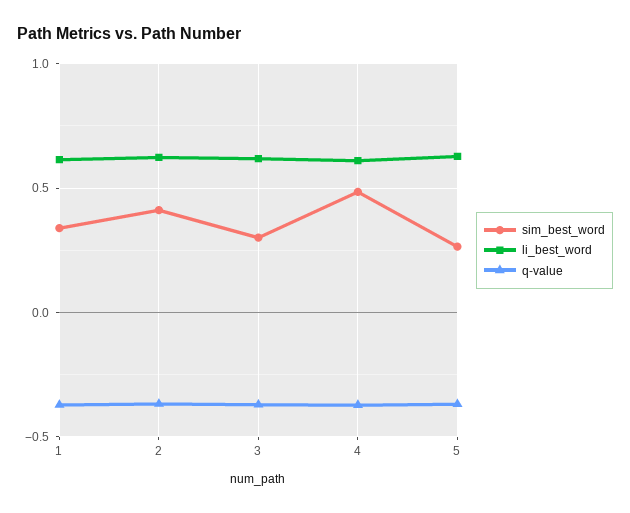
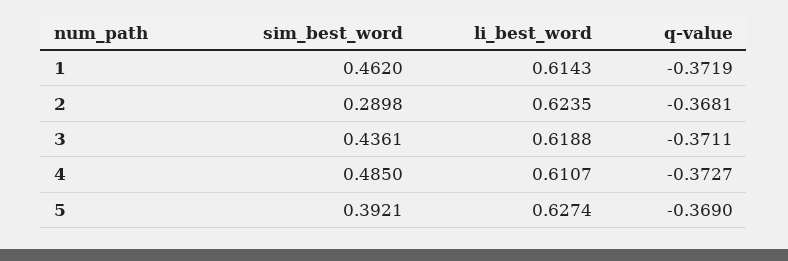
sim_best_word, 1: 0.35 -> 0.462
sim_best_word, 2: 0.4 -> 0.2898
sim_best_word, 3: 0.3 -> 0.4361
sim_best_word, 5: 0.25 -> 0.3921

